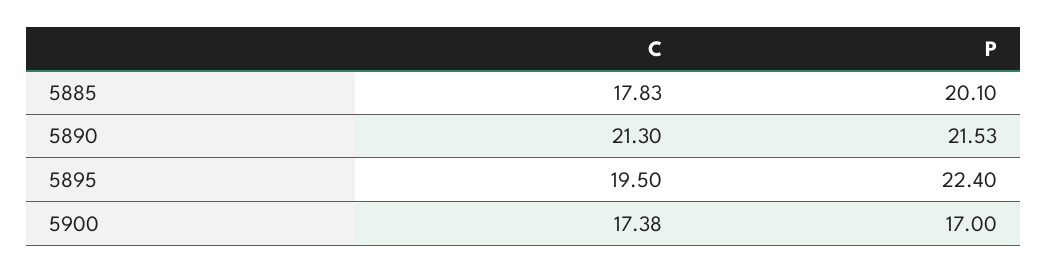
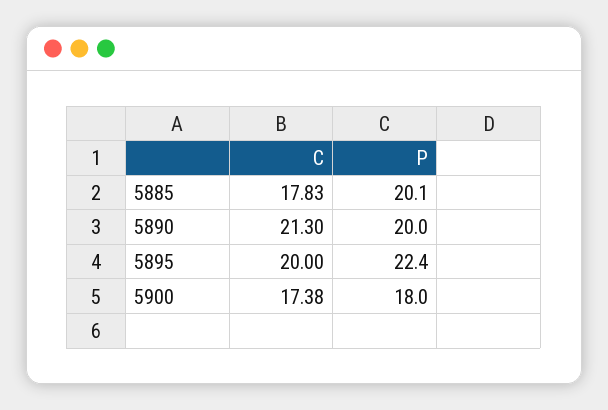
P, 5890: 21.53 -> 20
C, 5895: 19.5 -> 20
P, 5900: 17 -> 18

